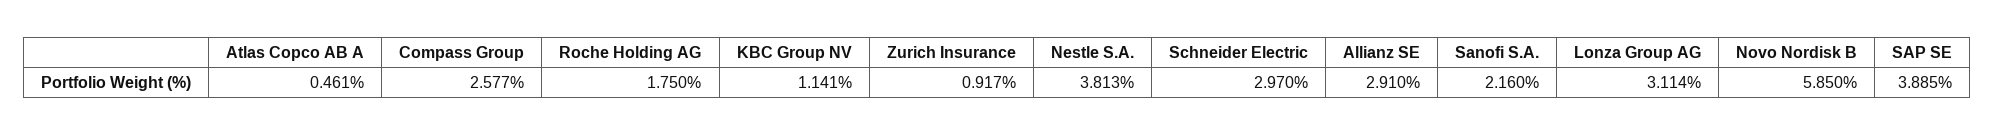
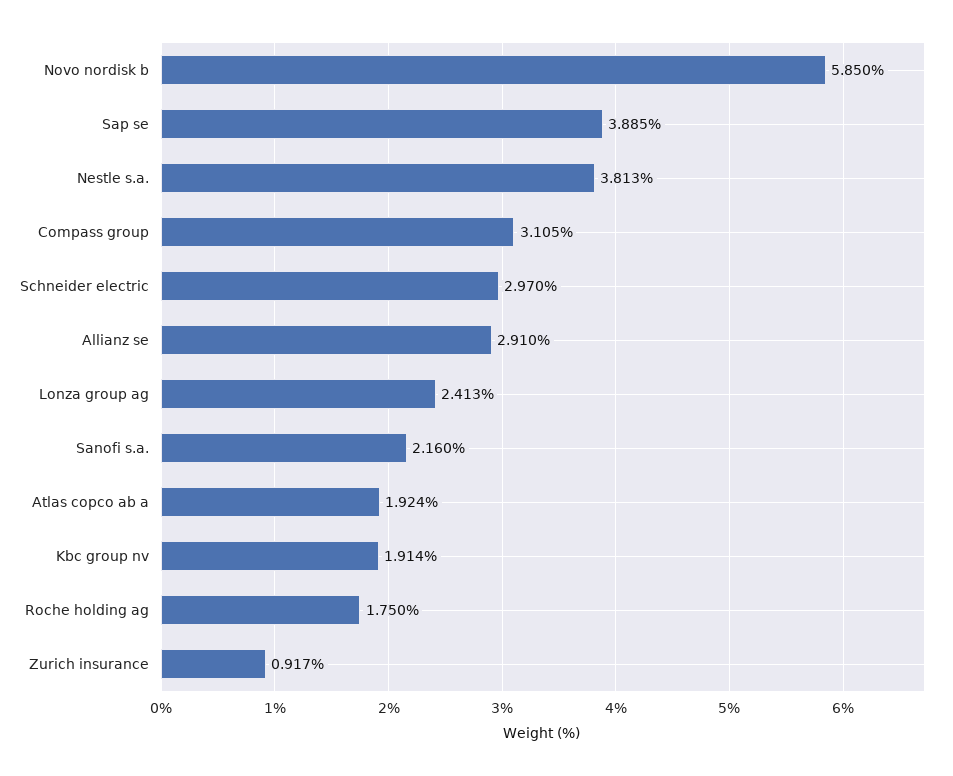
Atlas Copco AB A: 0.461 -> 1.924
Compass Group: 2.577 -> 3.105
KBC Group NV: 1.141 -> 1.914
Lonza Group AG: 3.114 -> 2.413

